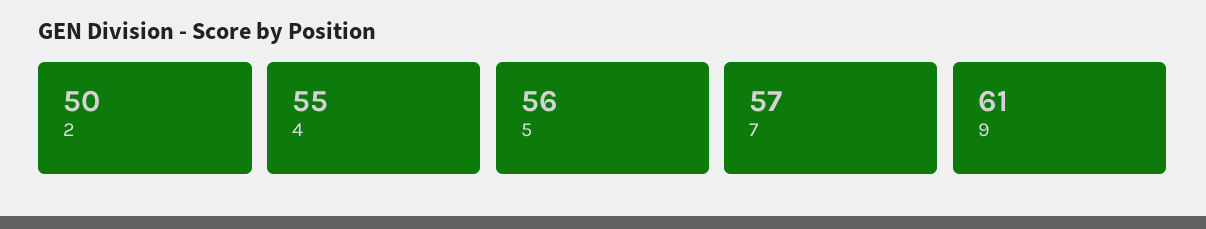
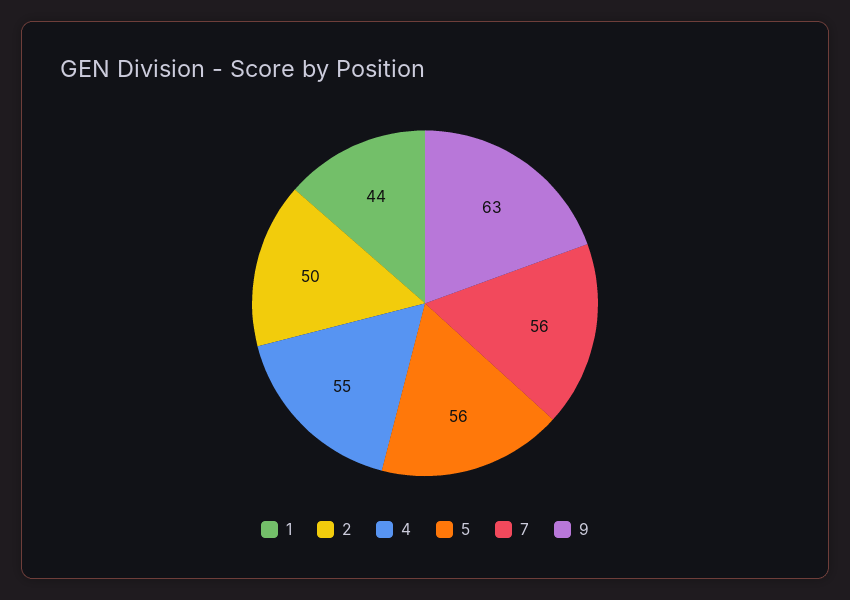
7: 57 -> 56
9: 61 -> 63
1: none -> 44

